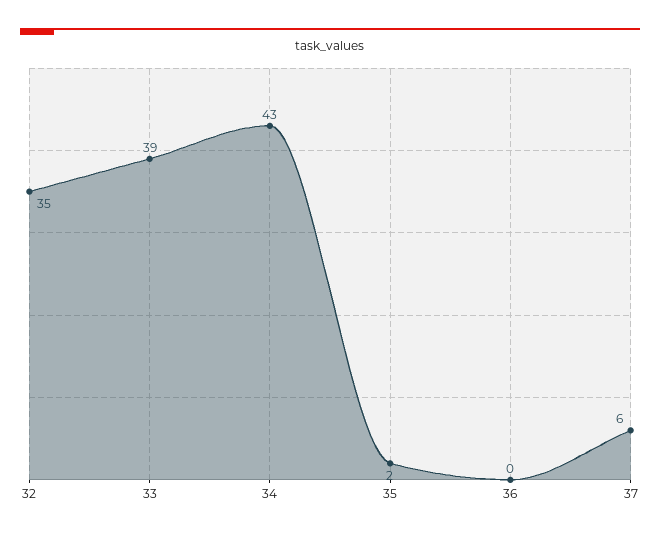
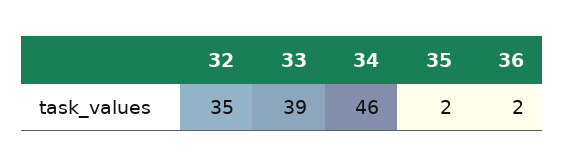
34: 43 -> 46
36: 0 -> 2
37: 6 -> none

